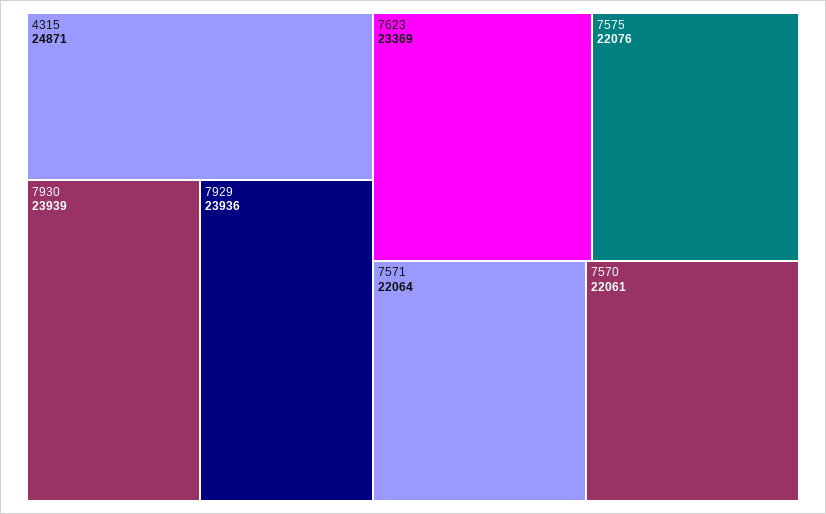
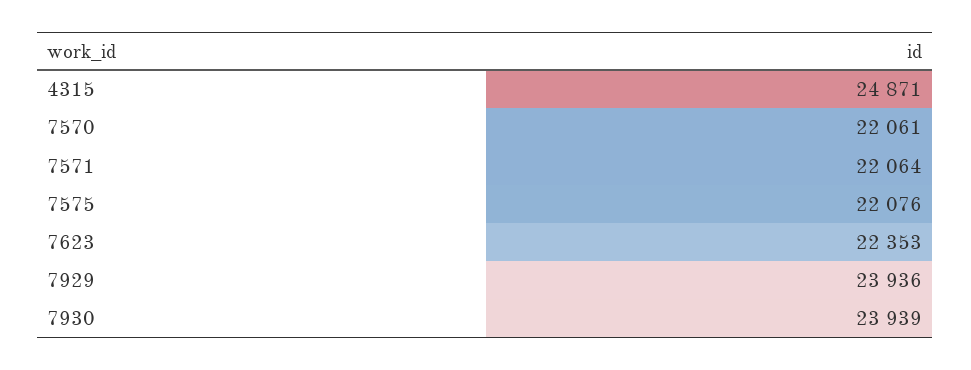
7623: 23369 -> 22353

